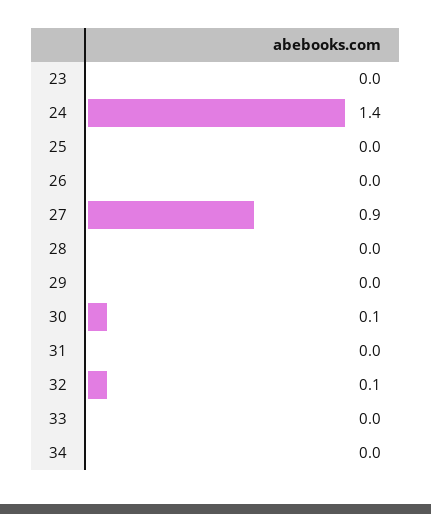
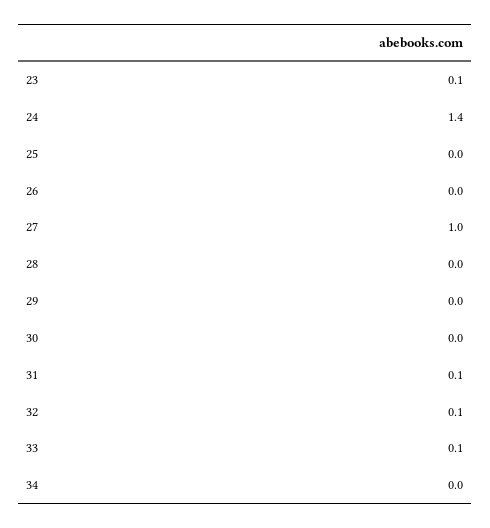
23: 0 -> 0.1
27: 0.9 -> 1
30: 0.1 -> 0
31: 0 -> 0.1
33: 0 -> 0.1

